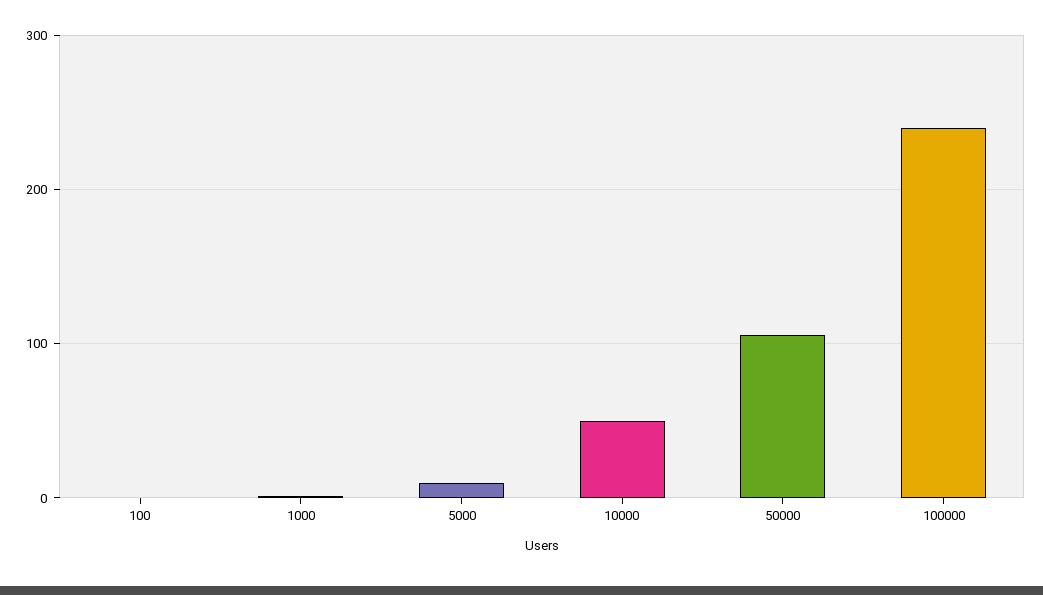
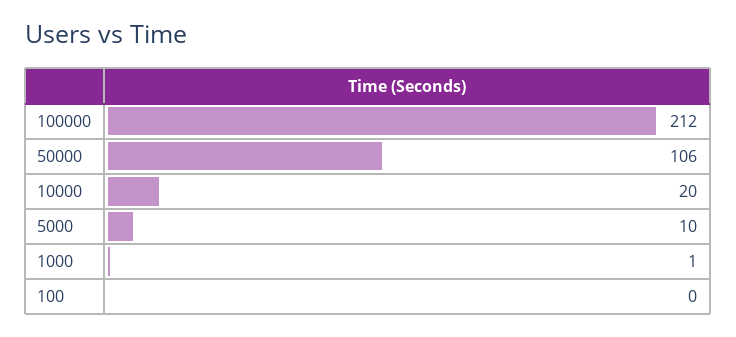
10000: 50 -> 20
100000: 240 -> 212

